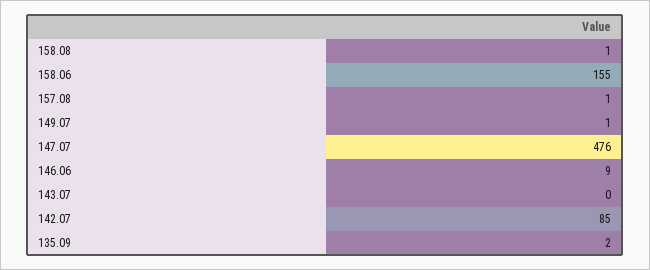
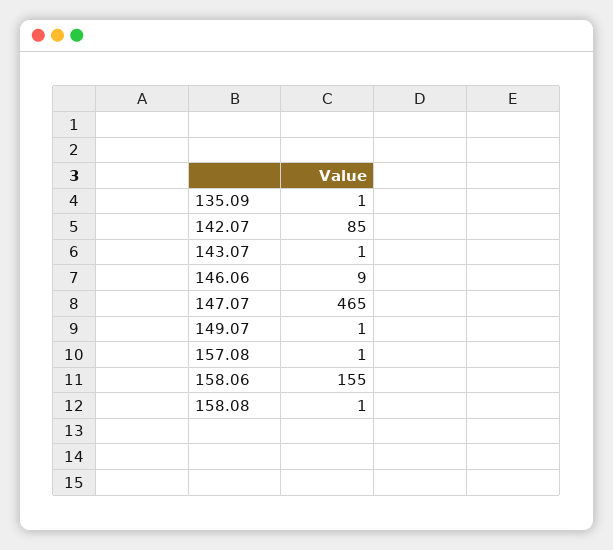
147.07: 476 -> 465
143.07: 0 -> 1
135.09: 2 -> 1

